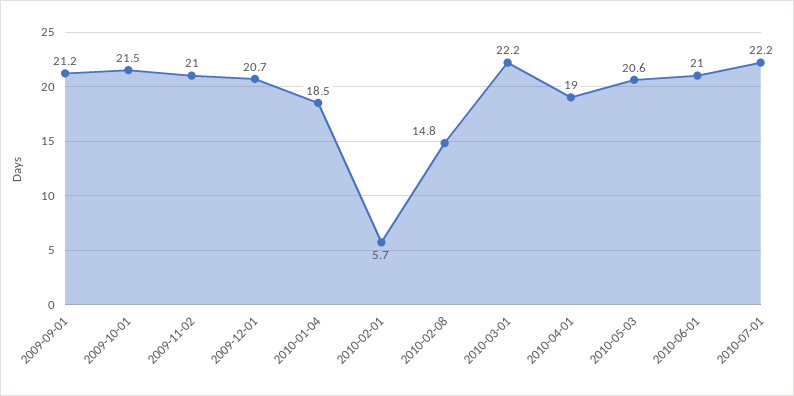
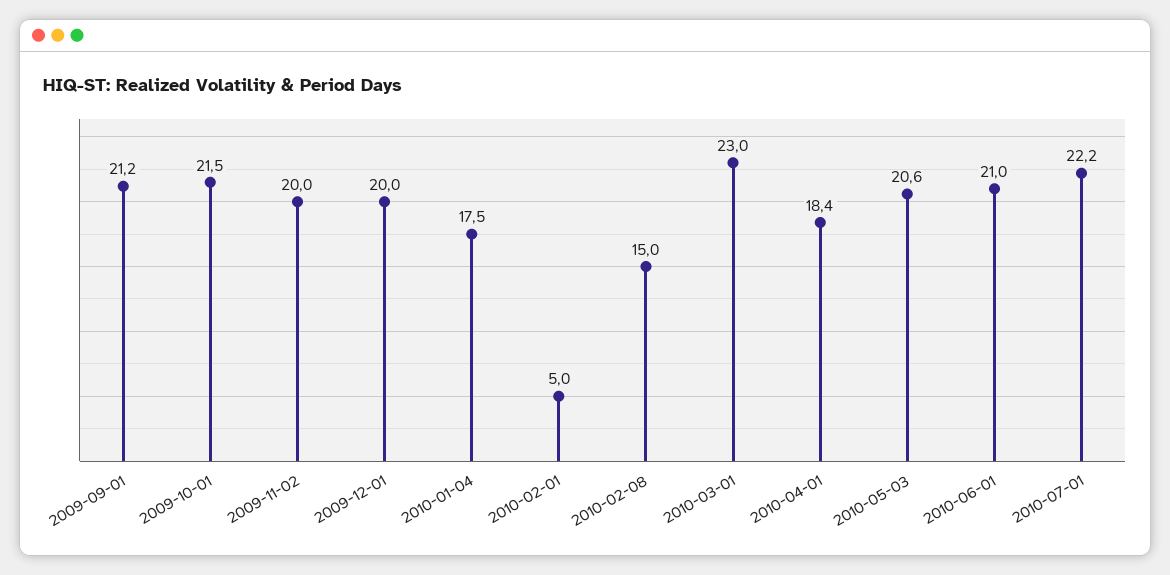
2009-11-02: 21 -> 20
2009-12-01: 20.7 -> 20
2010-01-04: 18.5 -> 17.5
2010-02-01: 5.7 -> 5
2010-02-08: 14.8 -> 15
2010-03-01: 22.2 -> 23
2010-04-01: 19 -> 18.4

